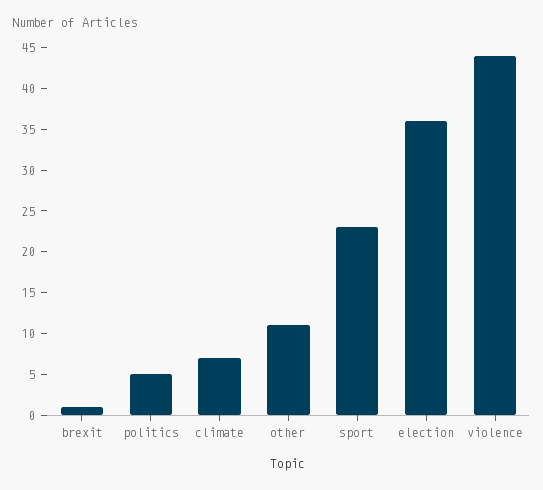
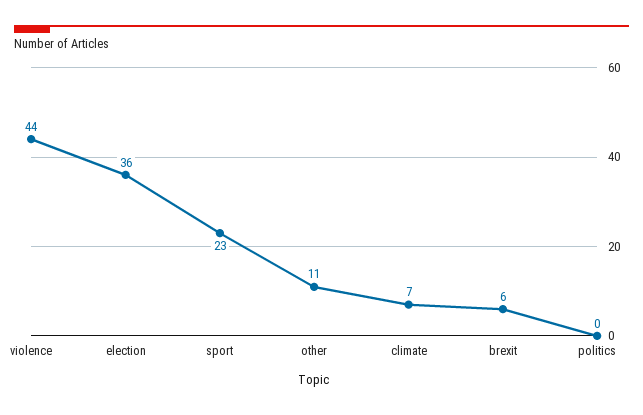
brexit: 1 -> 6
politics: 5 -> 0

